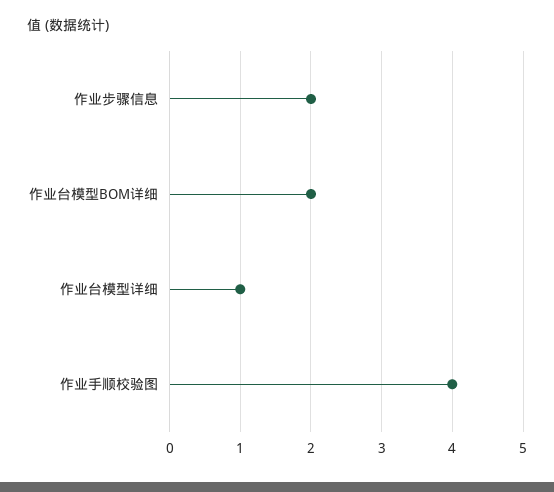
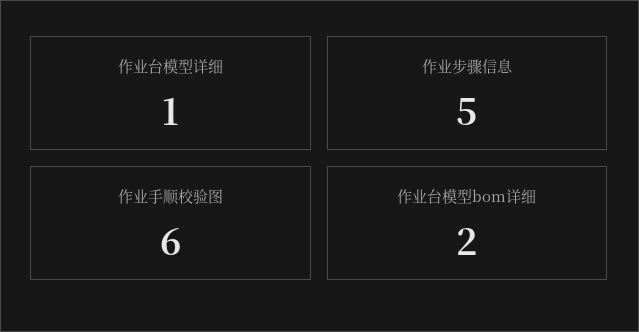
作业步骤信息: 2 -> 5
作业手顺校验图: 4 -> 6

